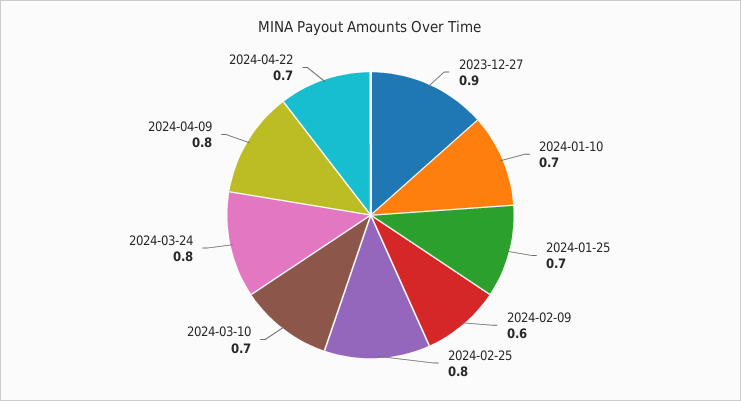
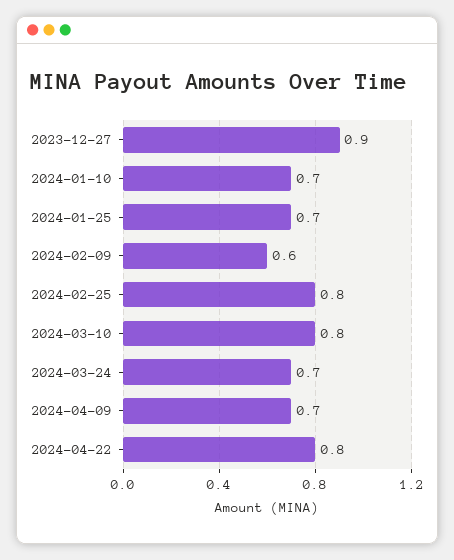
2024-03-10: 0.7 -> 0.8
2024-03-24: 0.8 -> 0.7
2024-04-09: 0.8 -> 0.7
2024-04-22: 0.7 -> 0.8

